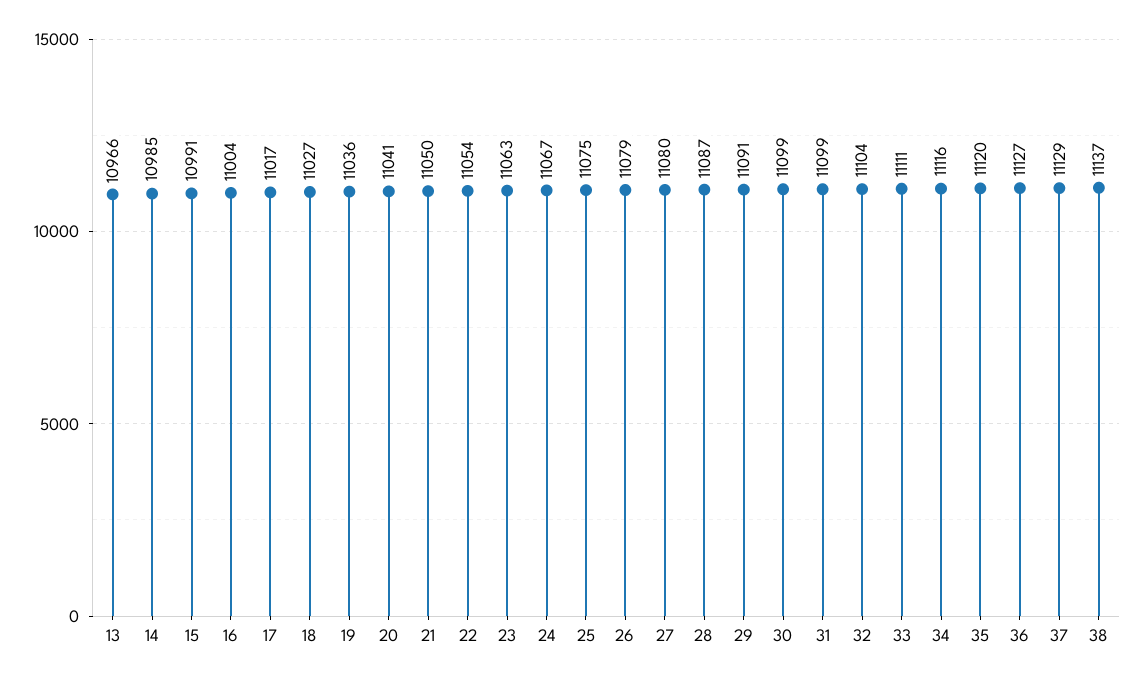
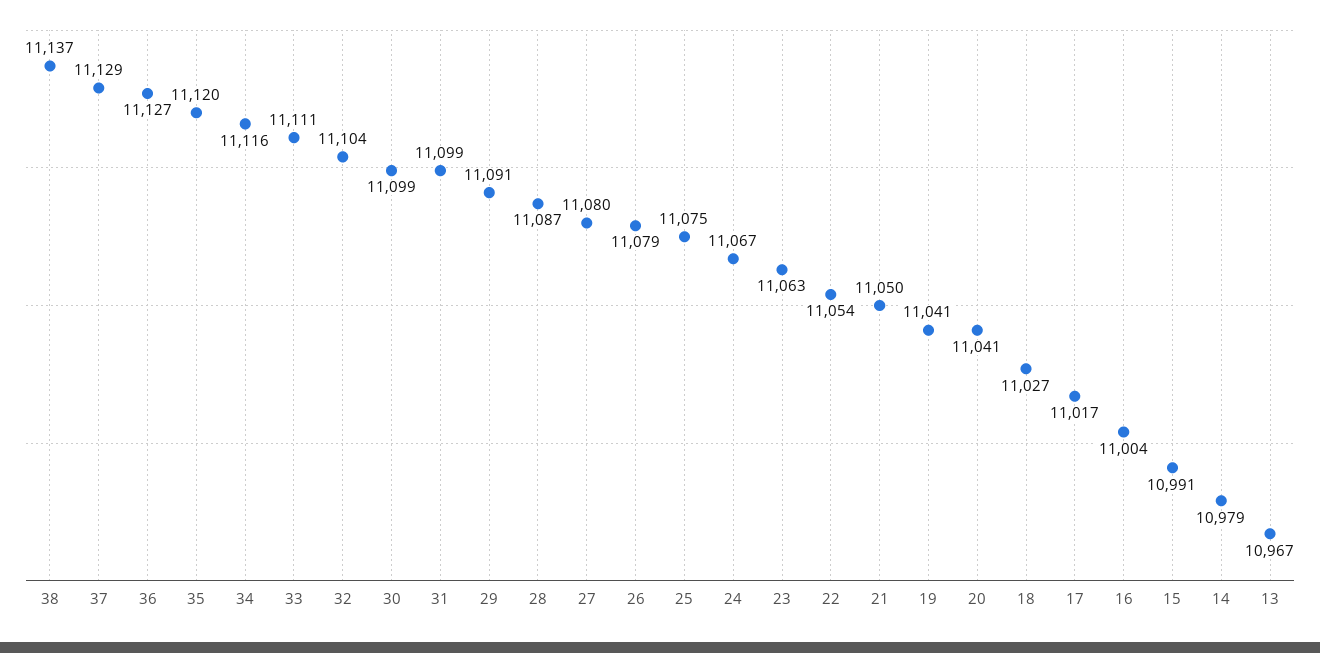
13: 10966 -> 10967
14: 10985 -> 10979
19: 11036 -> 11041

